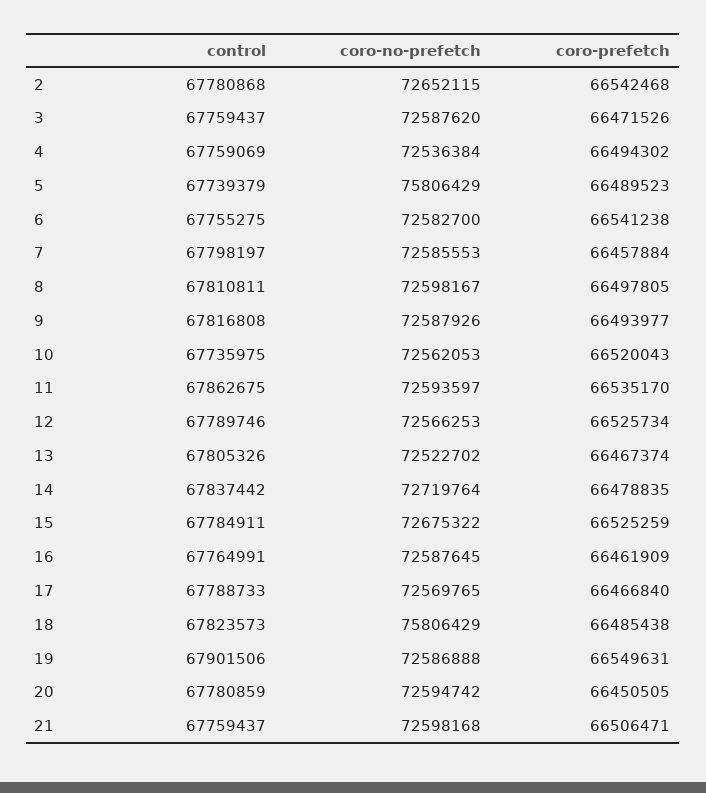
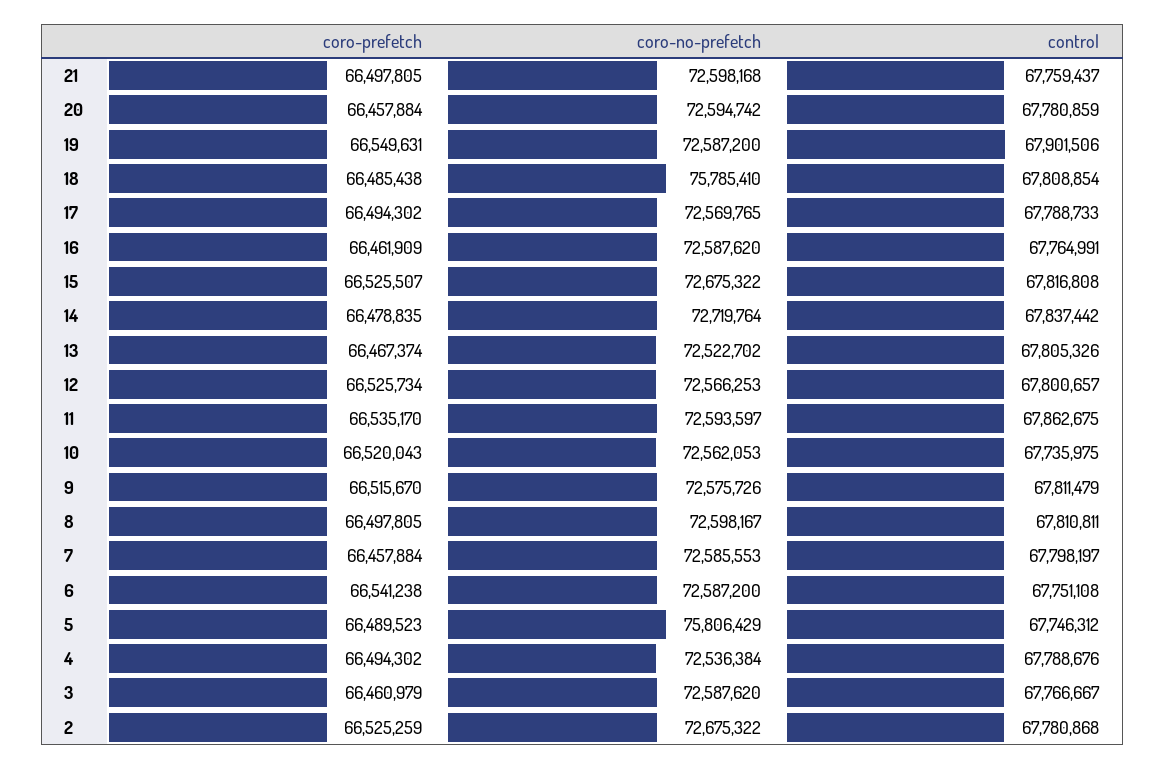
coro-no-prefetch, 2: 72652115 -> 72675322
coro-prefetch, 2: 66542468 -> 66525259
control, 3: 67759437 -> 67766667
coro-prefetch, 3: 66471526 -> 66460979
control, 4: 67759069 -> 67788676
control, 5: 67739379 -> 67746312
control, 6: 67755275 -> 67751108
coro-no-prefetch, 6: 72582700 -> 72587200
control, 9: 67816808 -> 67811479
coro-no-prefetch, 9: 72587926 -> 72575726
coro-prefetch, 9: 66493977 -> 66515670
control, 12: 67789746 -> 67800657
control, 15: 67784911 -> 67816808
coro-prefetch, 15: 66525259 -> 66525507
coro-no-prefetch, 16: 72587645 -> 72587620
coro-prefetch, 17: 66466840 -> 66494302
control, 18: 67823573 -> 67808854
coro-no-prefetch, 18: 75806429 -> 75785410
coro-no-prefetch, 19: 72586888 -> 72587200
coro-prefetch, 20: 66450505 -> 66457884
coro-prefetch, 21: 66506471 -> 66497805

